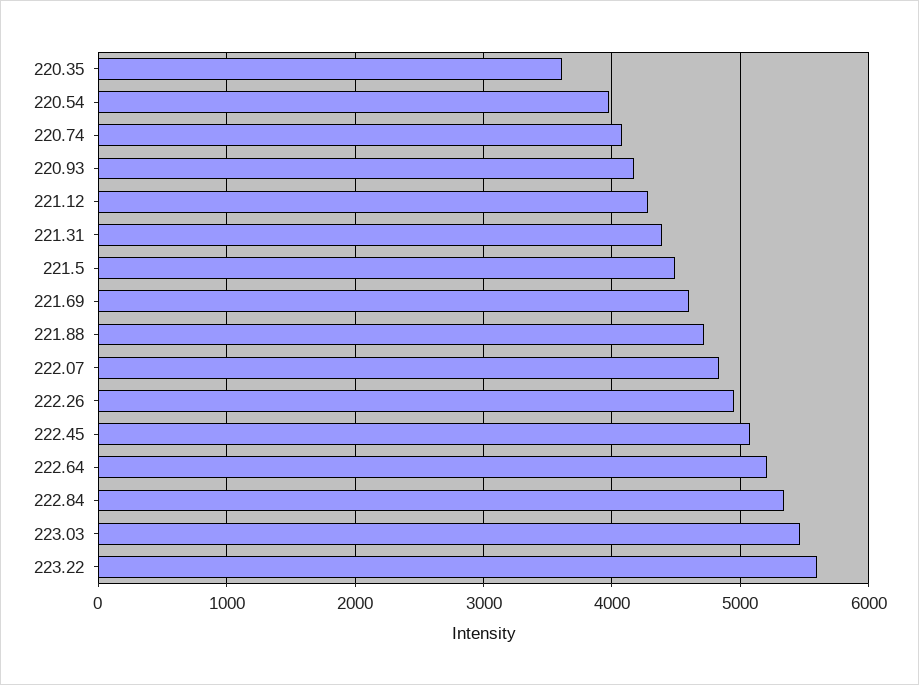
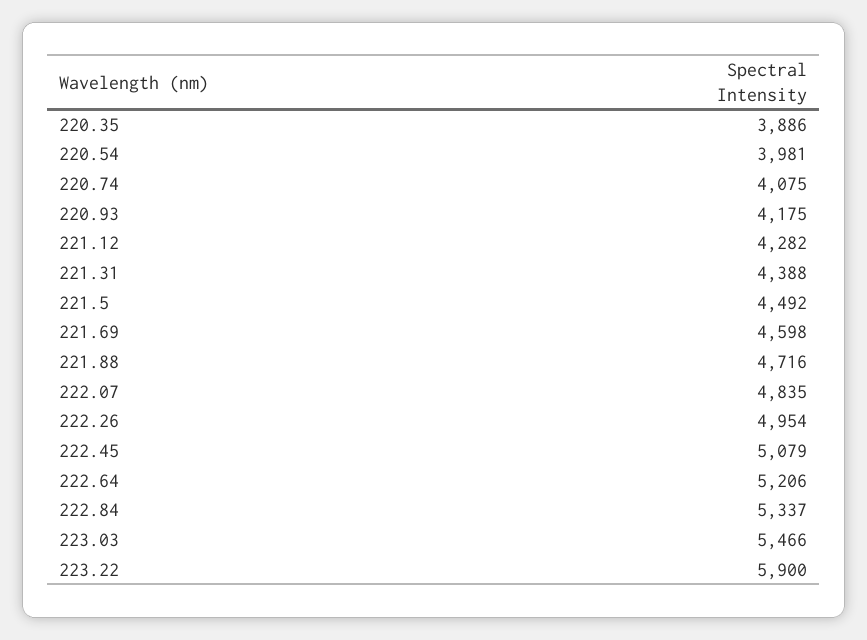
220.35: 3600 -> 3886
223.22: 5600 -> 5900

